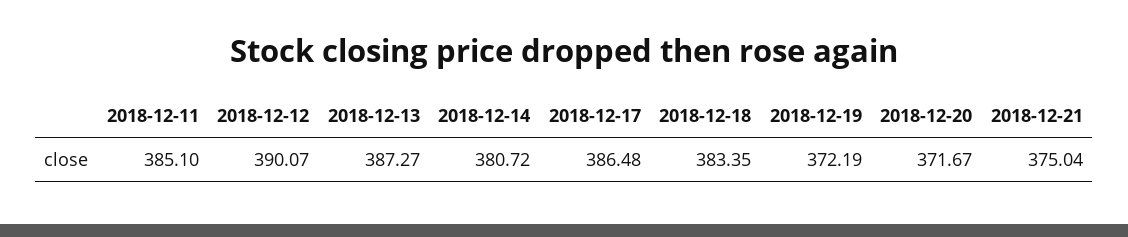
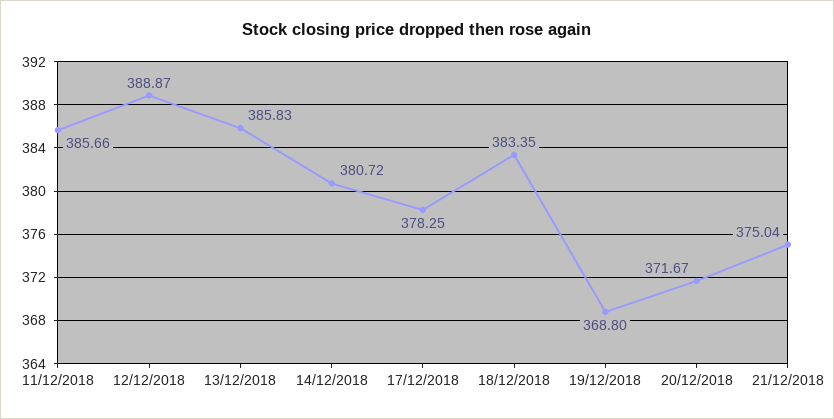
2018-12-11: 385.1 -> 385.66
2018-12-12: 390.07 -> 388.87
2018-12-13: 387.27 -> 385.83
2018-12-17: 386.48 -> 378.25
2018-12-19: 372.19 -> 368.8

